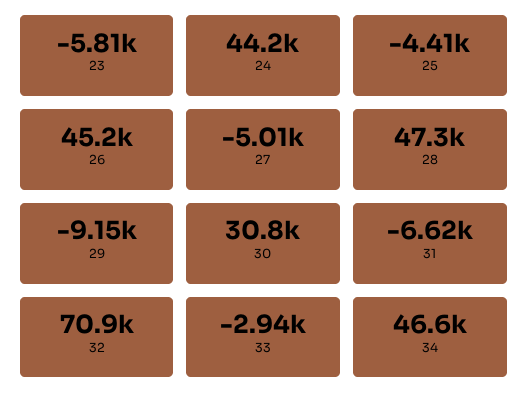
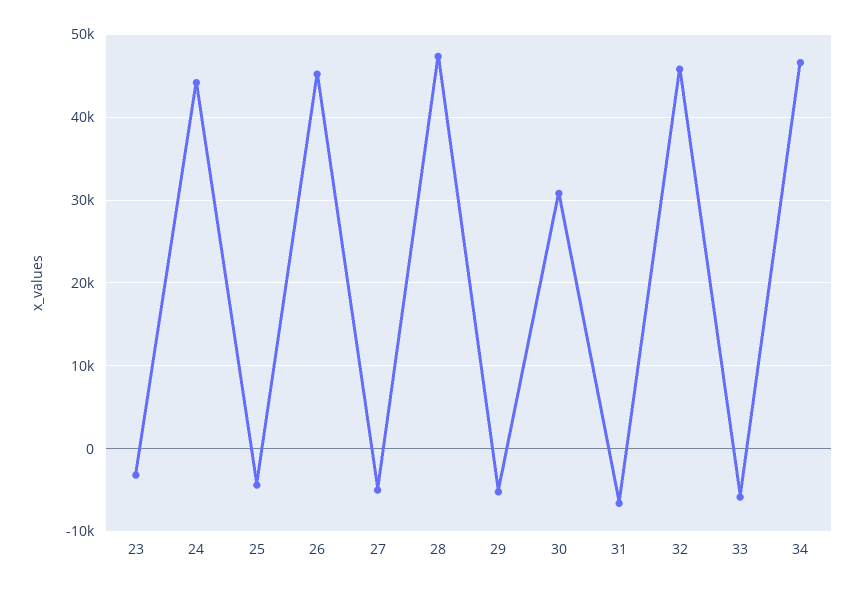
23: -5810 -> -3000
29: -9150 -> -5000
32: 70900 -> 46000
33: -2940 -> -6000

